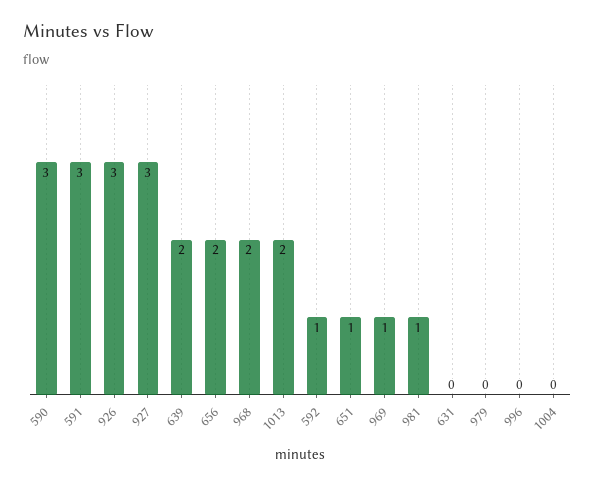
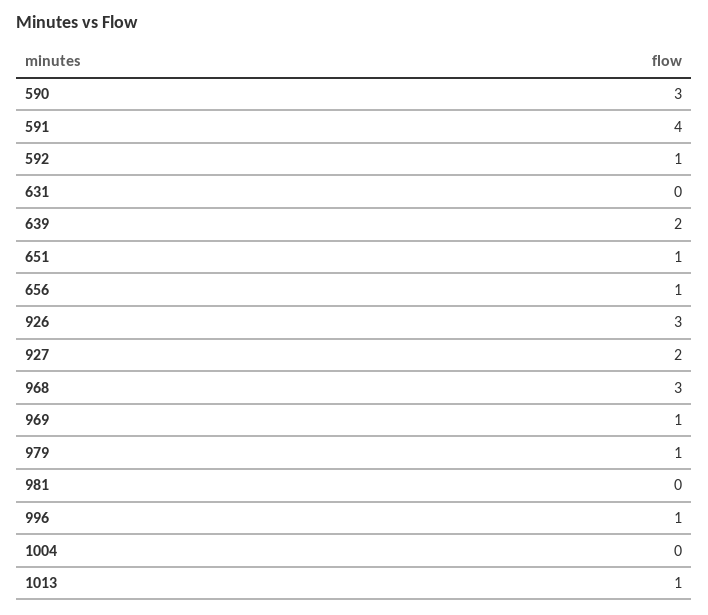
591: 3 -> 4
927: 3 -> 2
656: 2 -> 1
968: 2 -> 3
1013: 2 -> 1
981: 1 -> 0
979: 0 -> 1
996: 0 -> 1

